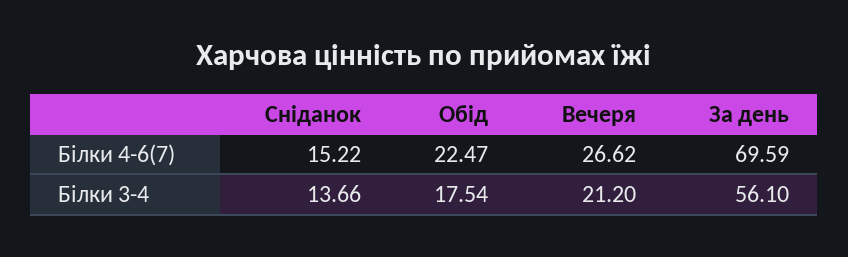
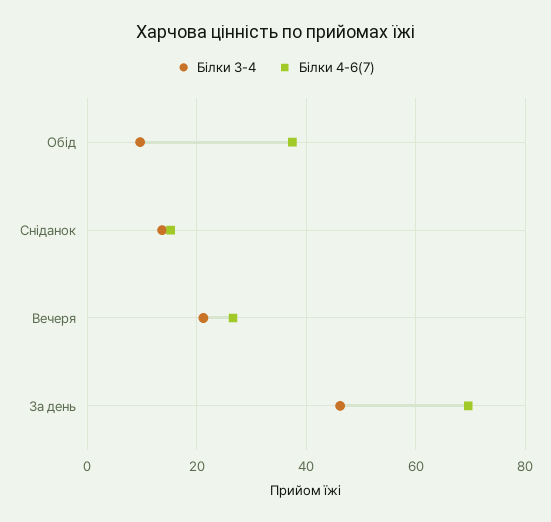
Білки 4-6(7), Обід: 22.47 -> 38
Білки 3-4, Обід: 17.54 -> 10
Білки 3-4, За день: 56.1 -> 46

